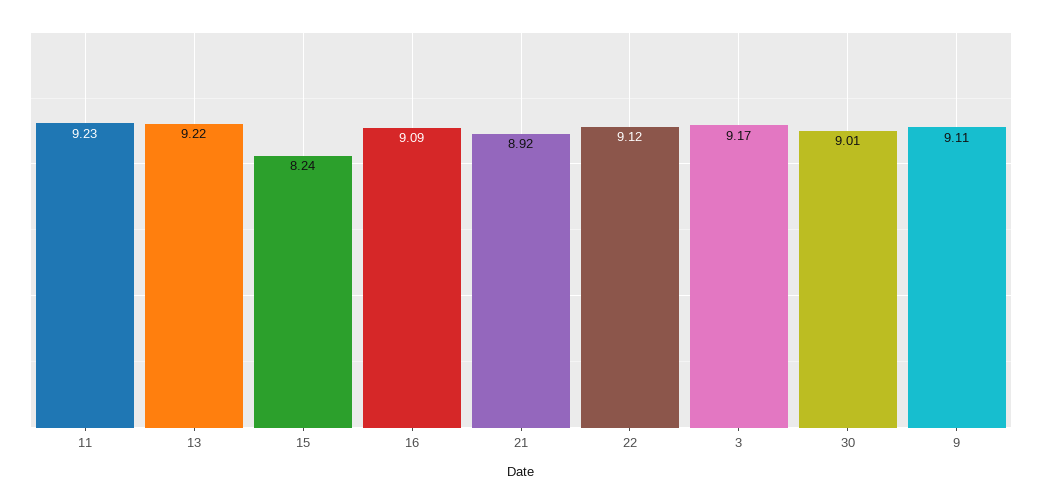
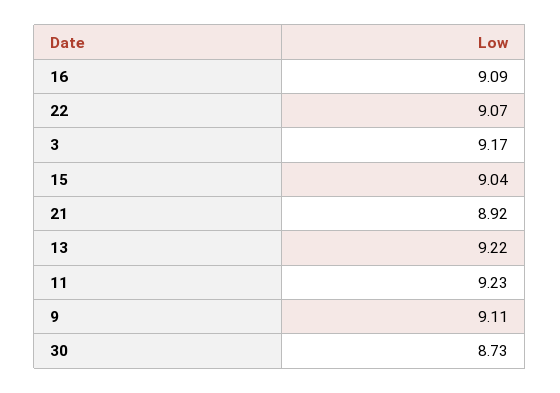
15: 8.24 -> 9.04
22: 9.12 -> 9.07
30: 9.01 -> 8.73

